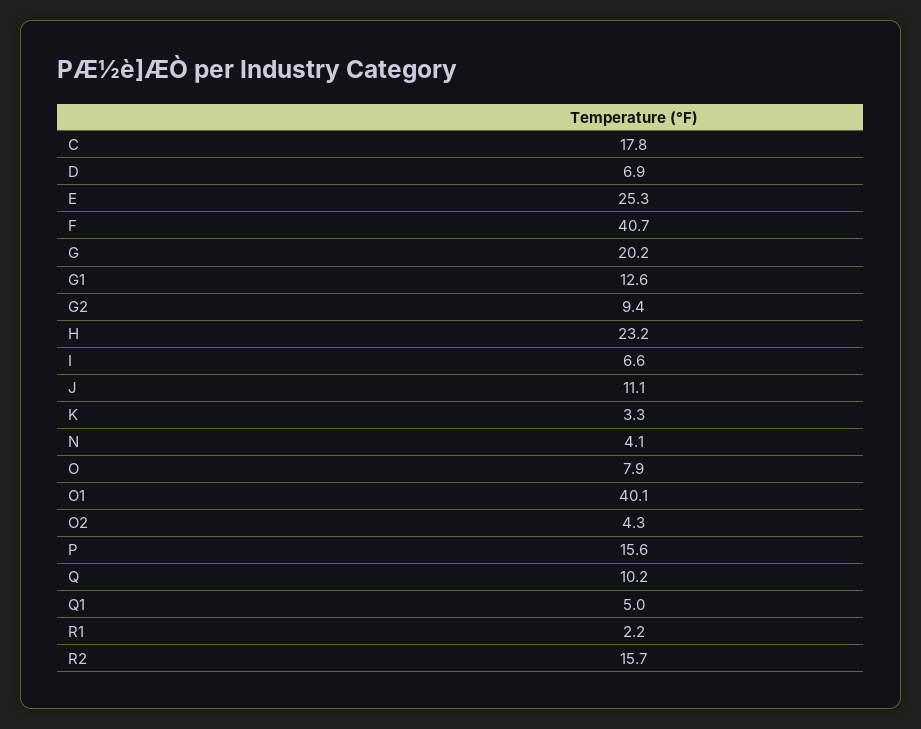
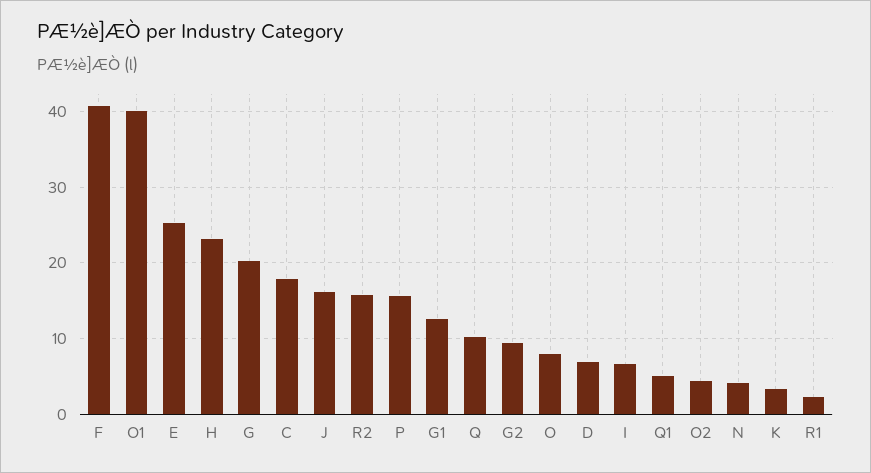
J: 11.1 -> 16

